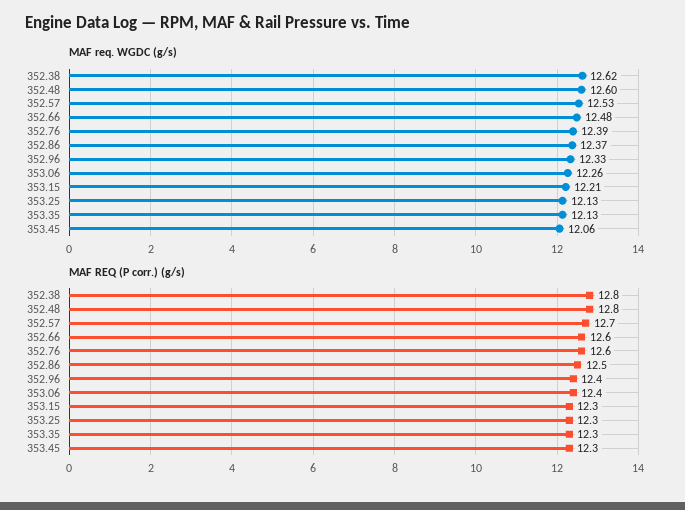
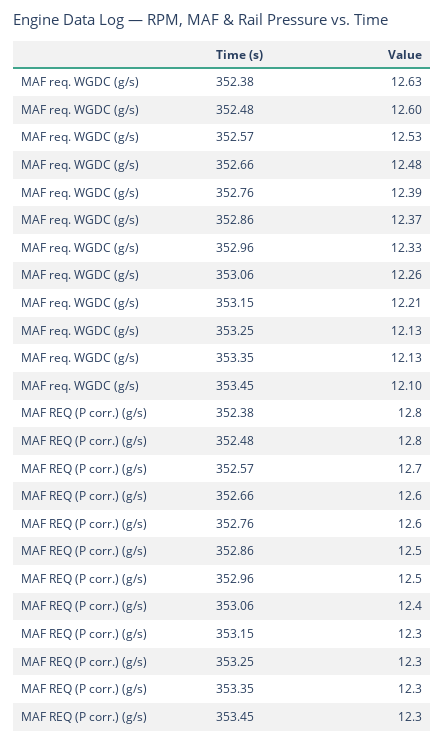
MAF req. WGDC (g/s), 352.38: 12.62 -> 12.63
MAF req. WGDC (g/s), 353.45: 12.06 -> 12.1
MAF REQ (P corr.) (g/s), 352.96: 12.4 -> 12.5

